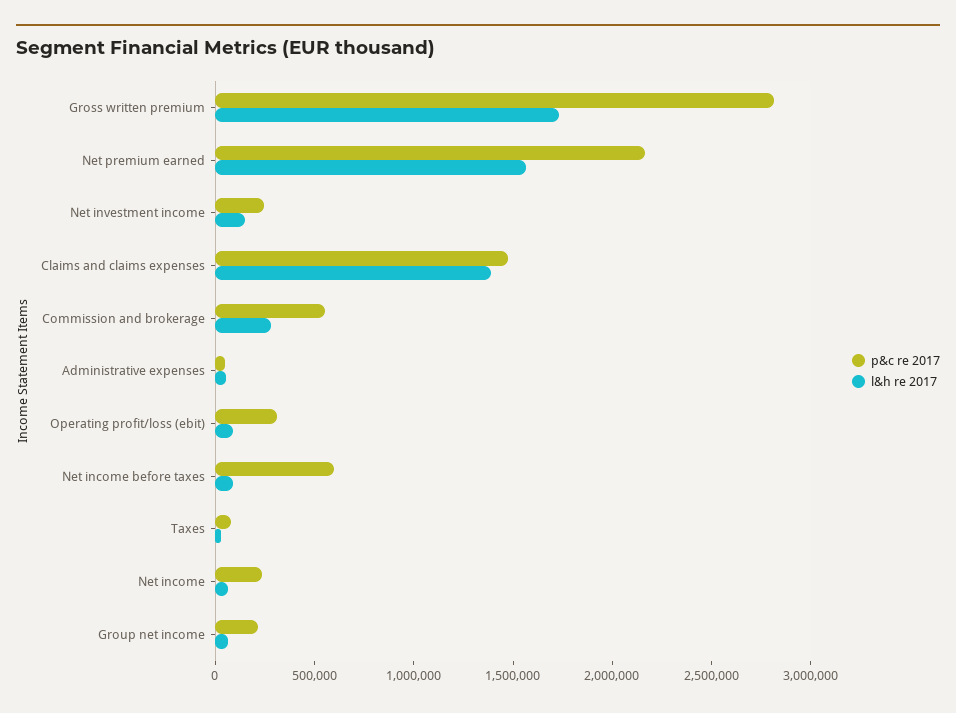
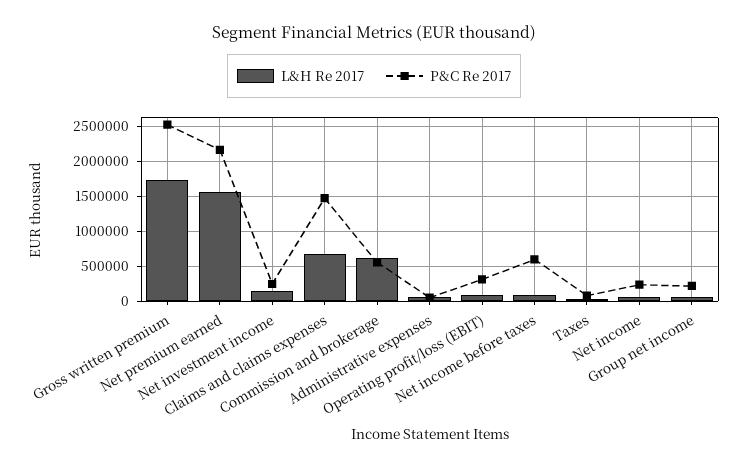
p&c re 2017, Gross written premium: 2800000 -> 2500000
l&h re 2017, Claims and claims expenses: 1400000 -> 700000
l&h re 2017, Commission and brokerage: 300000 -> 600000

